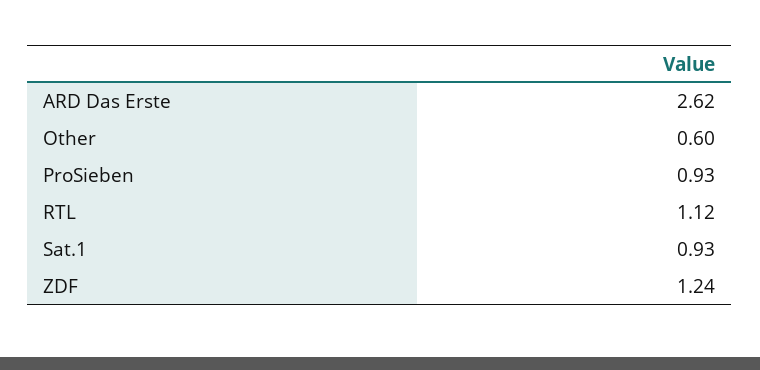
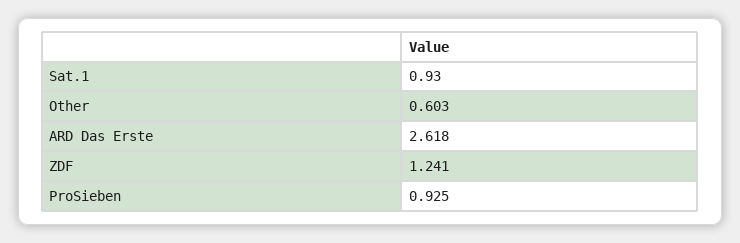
RTL: 1.12 -> none

